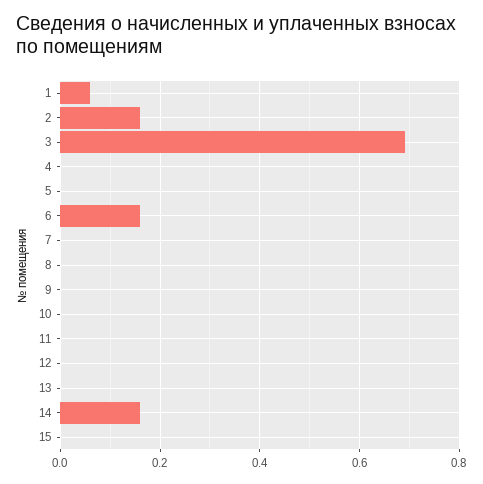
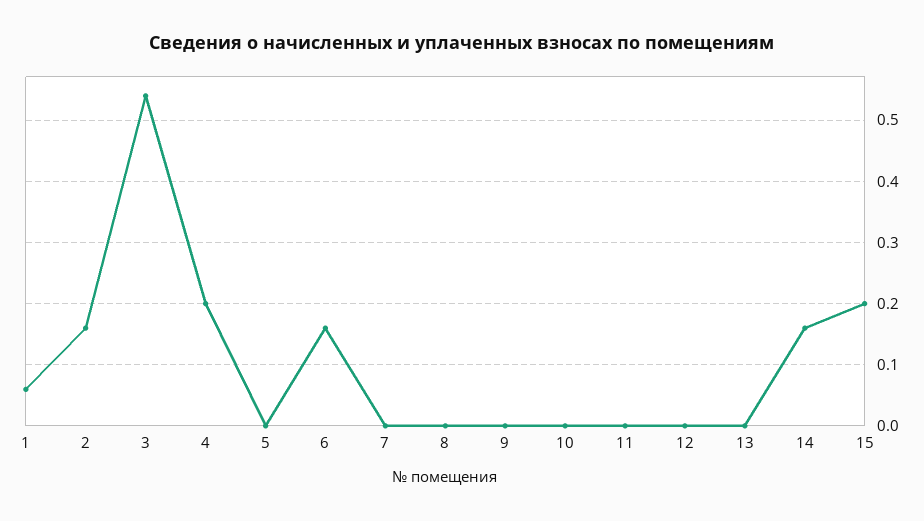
3: 0.7 -> 0.54
4: 0 -> 0.2
15: 0 -> 0.2

